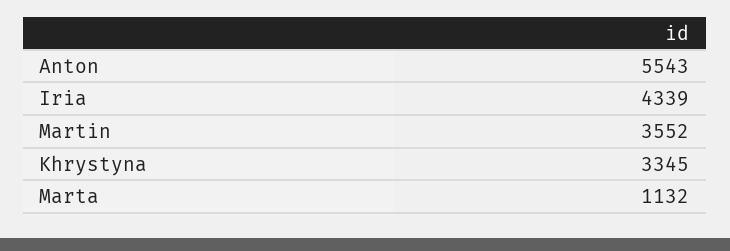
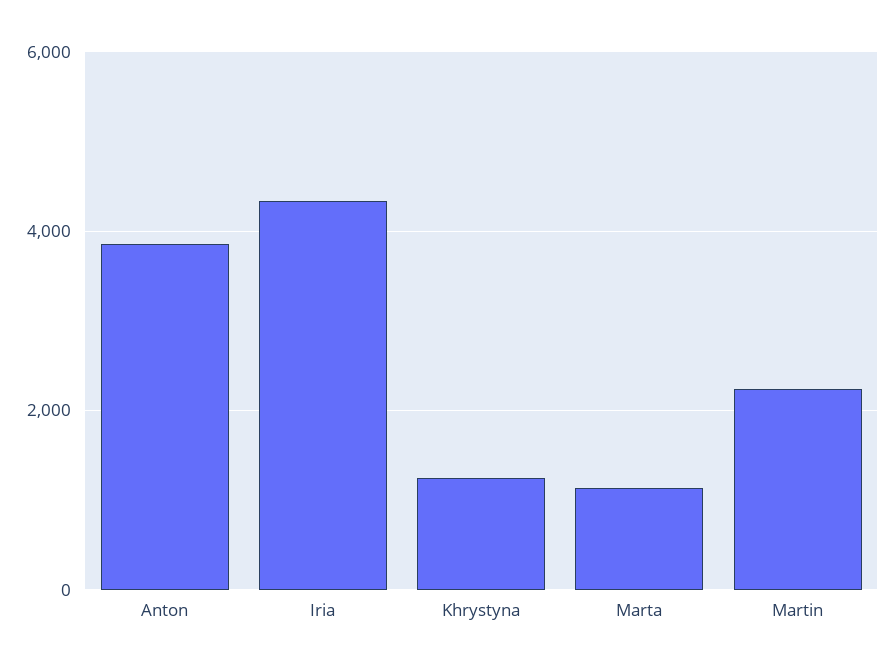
Anton: 5543 -> 3800
Martin: 3552 -> 2200
Khrystyna: 3345 -> 1200

